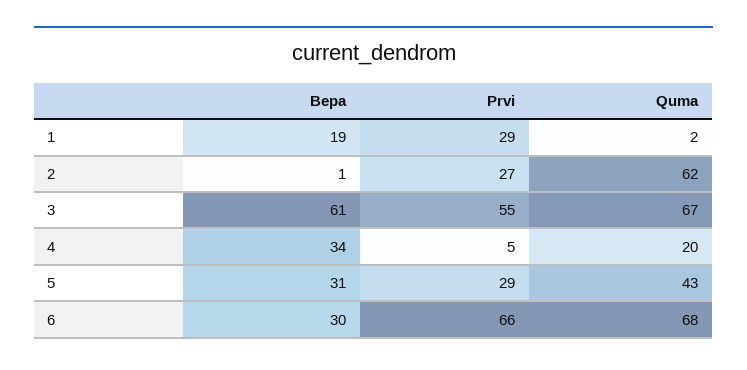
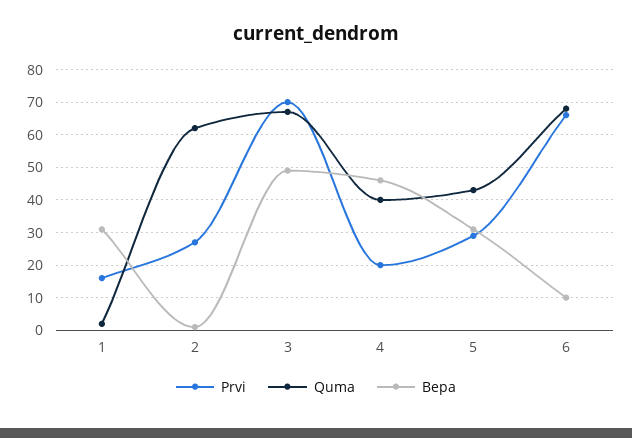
Bepa, 1: 19 -> 30
Prvi, 1: 29 -> 15
Bepa, 3: 61 -> 50
Prvi, 3: 55 -> 70
Bepa, 4: 34 -> 45
Prvi, 4: 5 -> 20
Quma, 4: 20 -> 40
Bepa, 6: 30 -> 10

